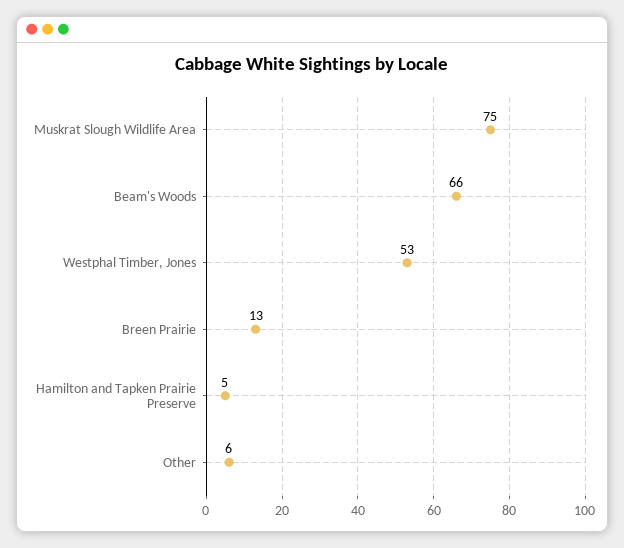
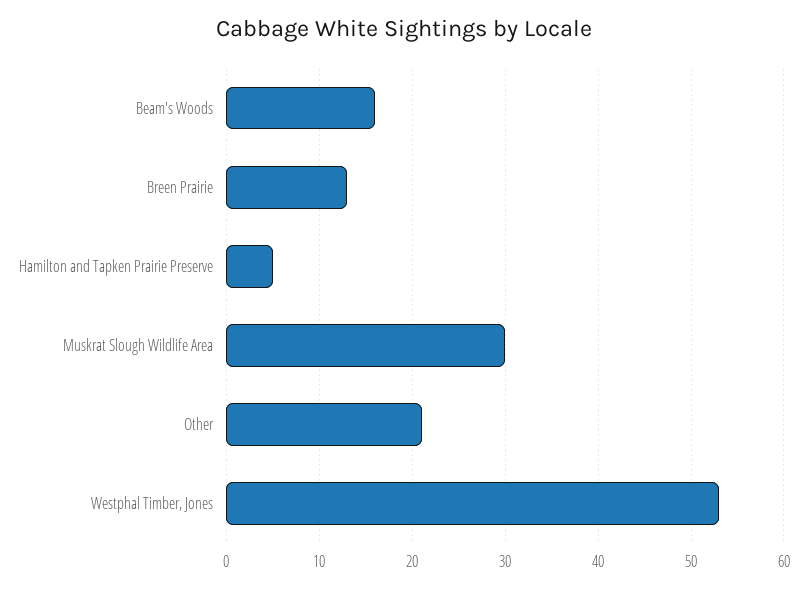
Muskrat Slough Wildlife Area: 75 -> 30
Beam's Woods: 66 -> 16
Other: 6 -> 21

